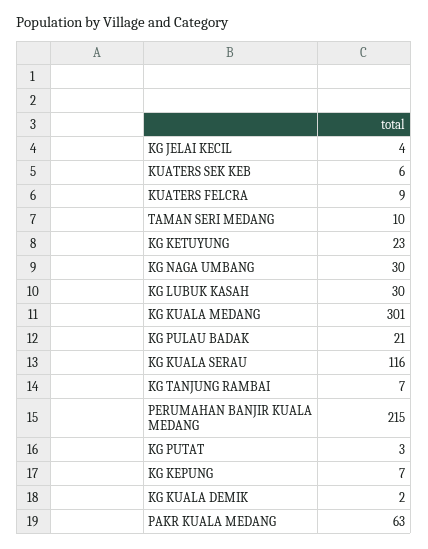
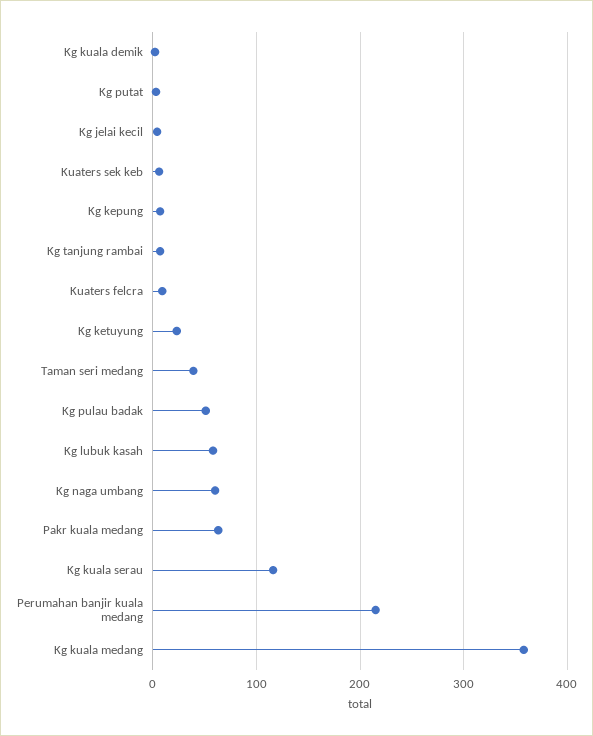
TAMAN SERI MEDANG: 10 -> 40
KG NAGA UMBANG: 30 -> 60
KG LUBUK KASAH: 30 -> 60
KG KUALA MEDANG: 301 -> 360
KG PULAU BADAK: 21 -> 50

